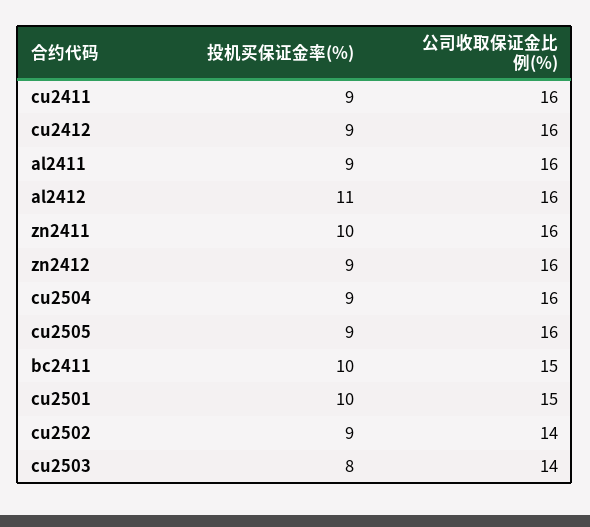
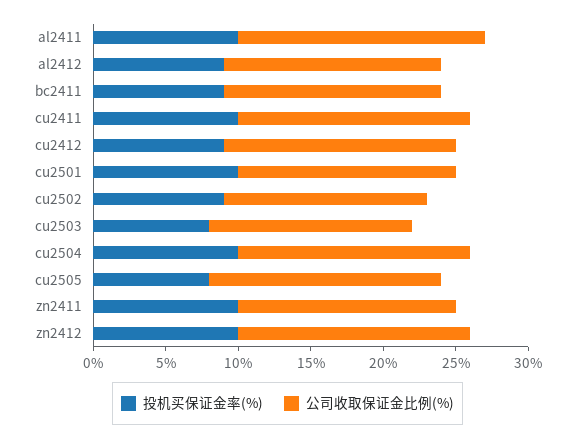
投机买保证金率(%), cu2411: 9 -> 10
投机买保证金率(%), al2411: 9 -> 10
公司收取保证金比例(%), al2411: 16 -> 17
投机买保证金率(%), al2412: 11 -> 9
公司收取保证金比例(%), al2412: 16 -> 15
公司收取保证金比例(%), zn2411: 16 -> 15
投机买保证金率(%), zn2412: 9 -> 10
投机买保证金率(%), cu2504: 9 -> 10
投机买保证金率(%), cu2505: 9 -> 8
投机买保证金率(%), bc2411: 10 -> 9

